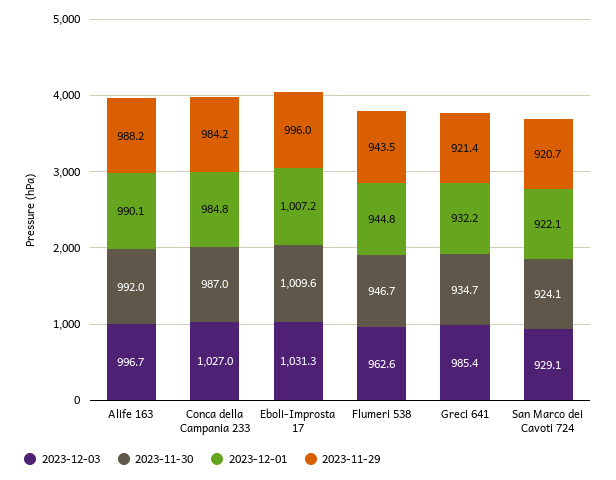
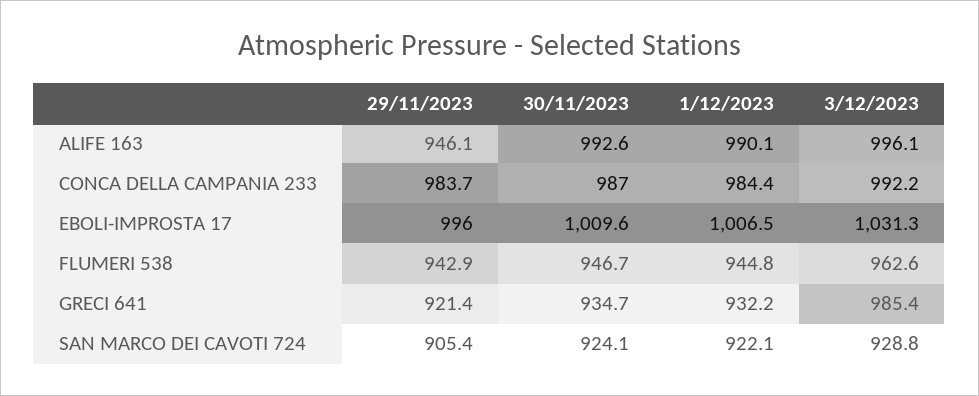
2023-12-03, Alife 163: 996.7 -> 996.1
2023-11-30, Alife 163: 992 -> 992.6
2023-11-29, Alife 163: 988.2 -> 946.1
2023-12-03, Conca della Campania 233: 1027 -> 992.2
2023-12-01, Conca della Campania 233: 984.8 -> 984.4
2023-11-29, Conca della Campania 233: 984.2 -> 983.7
2023-12-01, Eboli-Improsta 17: 1007.2 -> 1006.5
2023-11-29, Flumeri 538: 943.5 -> 942.9
2023-12-03, San Marco dei Cavoti 724: 929.1 -> 928.8
2023-11-29, San Marco dei Cavoti 724: 920.7 -> 905.4

